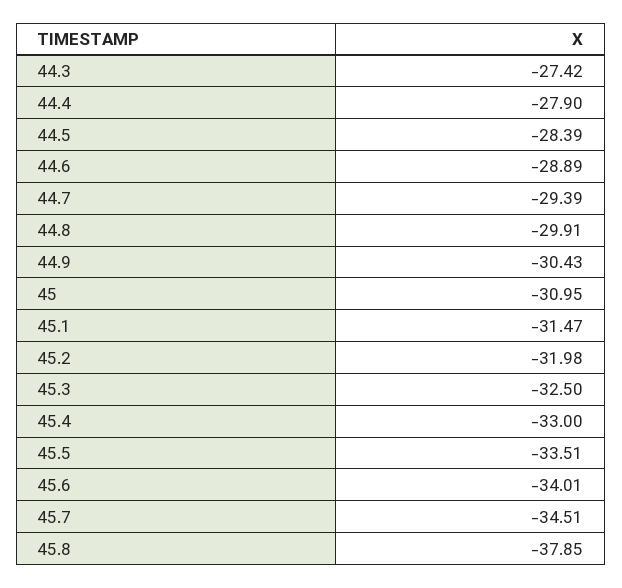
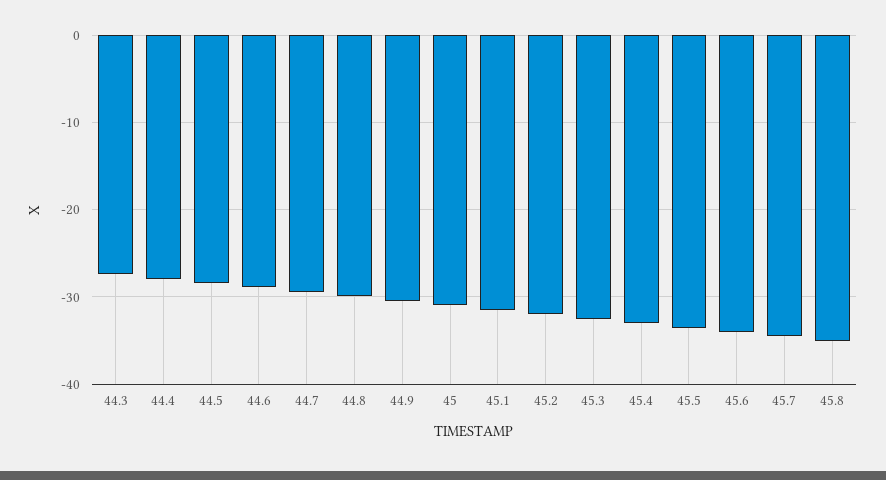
45.8: -37.85 -> -35

